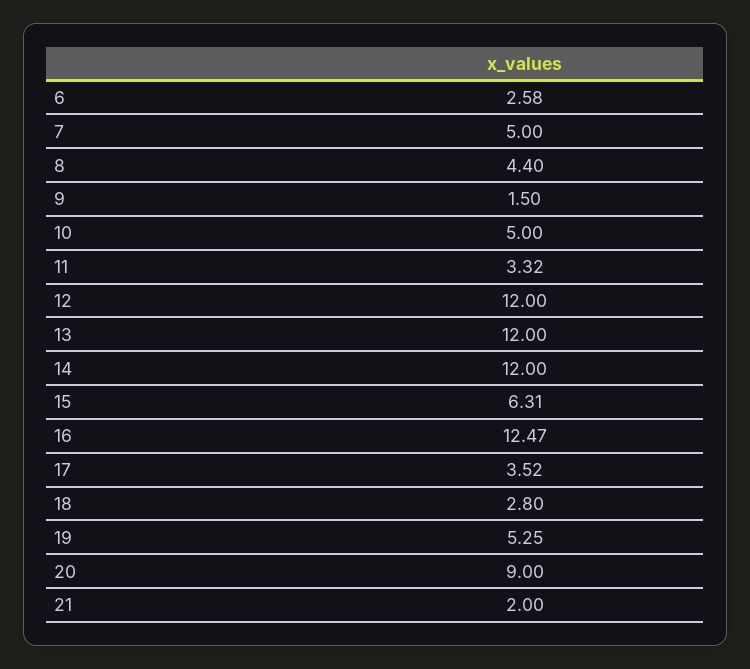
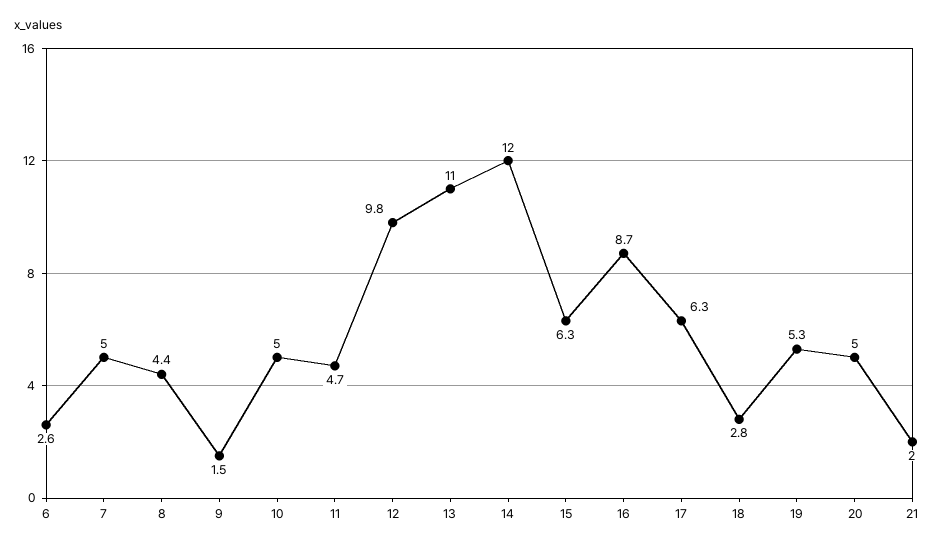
11: 3.32 -> 4.7
12: 12 -> 9.8
13: 12 -> 11
16: 12.47 -> 8.7
17: 3.52 -> 6.3
20: 9 -> 5

